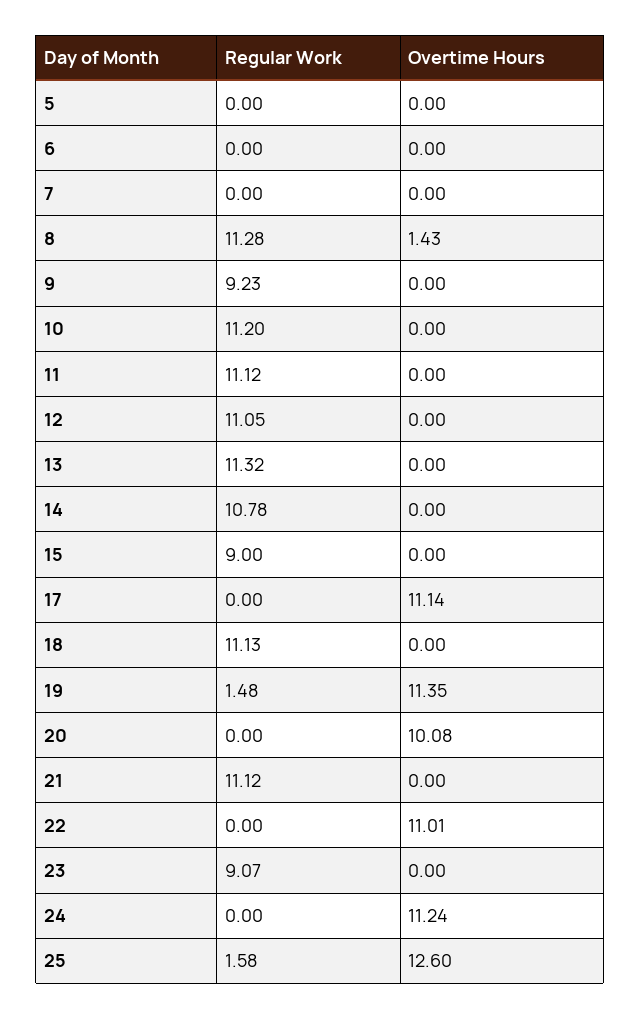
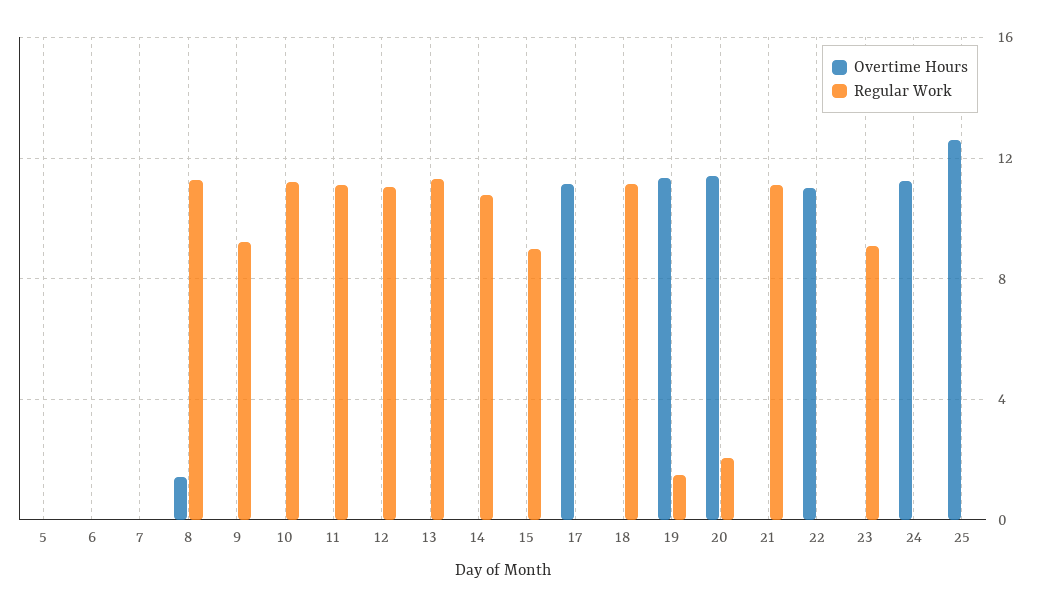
Regular Work, 20: 0 -> 2
Overtime Hours, 20: 10.08 -> 11.5
Regular Work, 25: 1.58 -> 0

